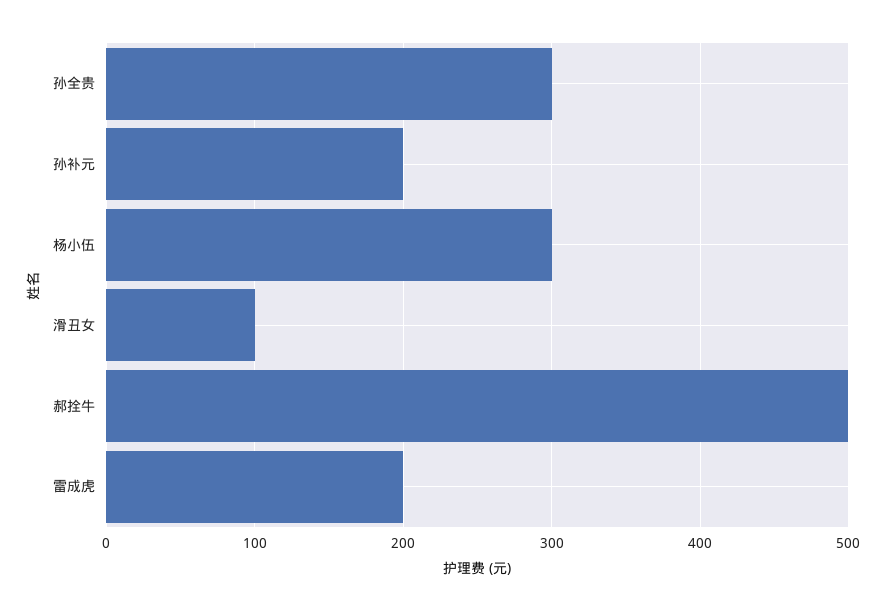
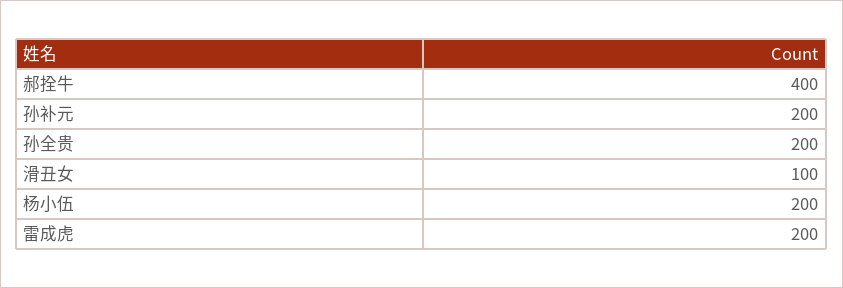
孙全贵: 300 -> 200
杨小伍: 300 -> 200
郝拴牛: 500 -> 400

